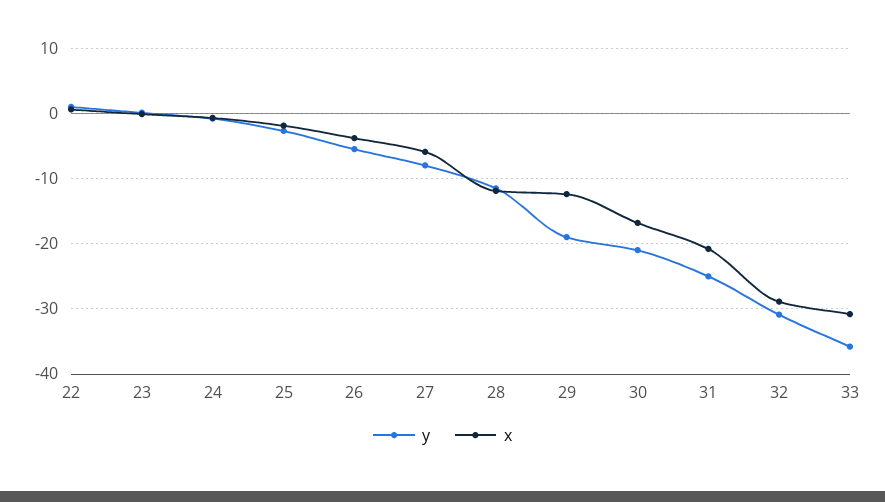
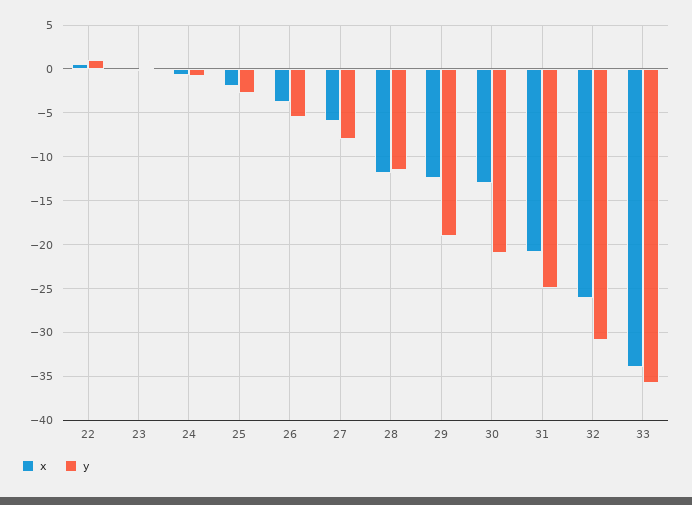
x, 30: -17 -> -13
x, 32: -29 -> -26
x, 33: -31 -> -34

